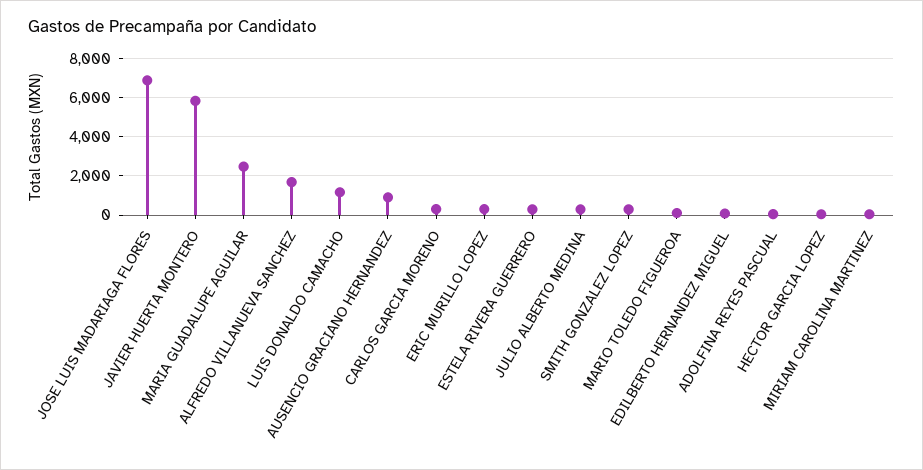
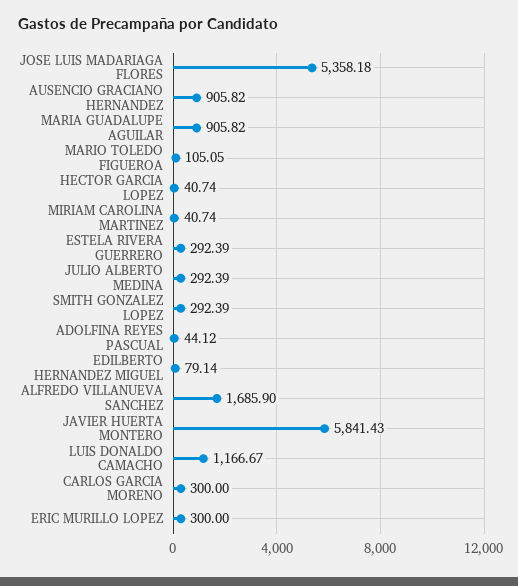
JOSE LUIS MADARIAGA FLORES: 7000 -> 5358.18
MARIA GUADALUPE AGUILAR: 2500 -> 905.82

